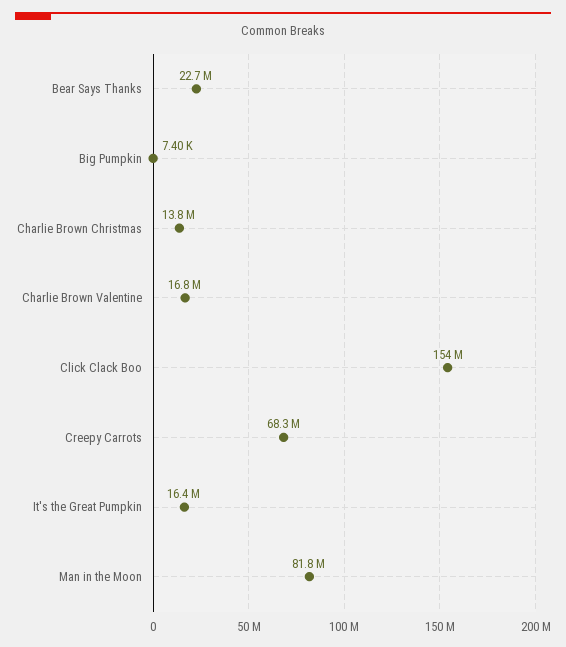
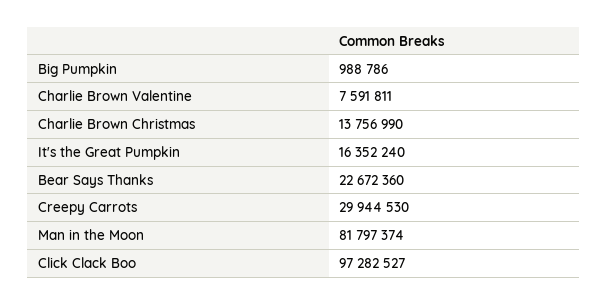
Big Pumpkin: 7400 -> 988786
Charlie Brown Valentine: 16800000 -> 7591811
Click Clack Boo: 154000000 -> 97282527
Creepy Carrots: 68300000 -> 29944530

